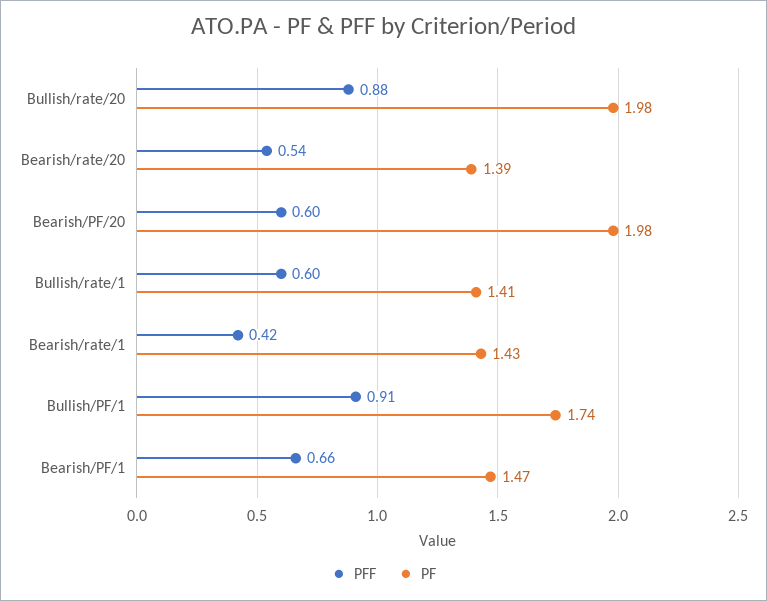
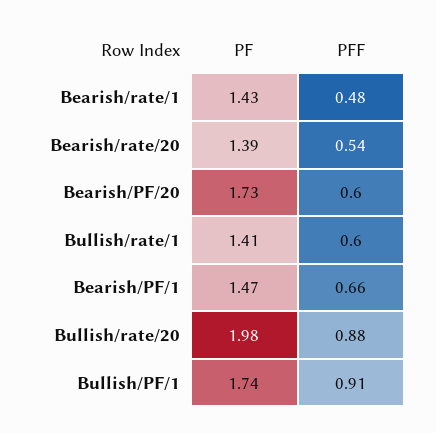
PF, Bearish/PF/20: 1.98 -> 1.73
PFF, Bearish/rate/1: 0.42 -> 0.48

